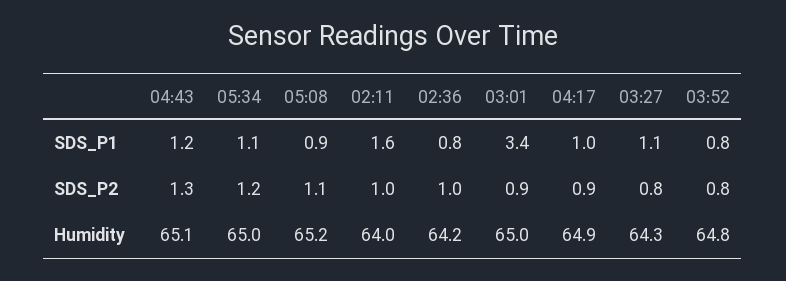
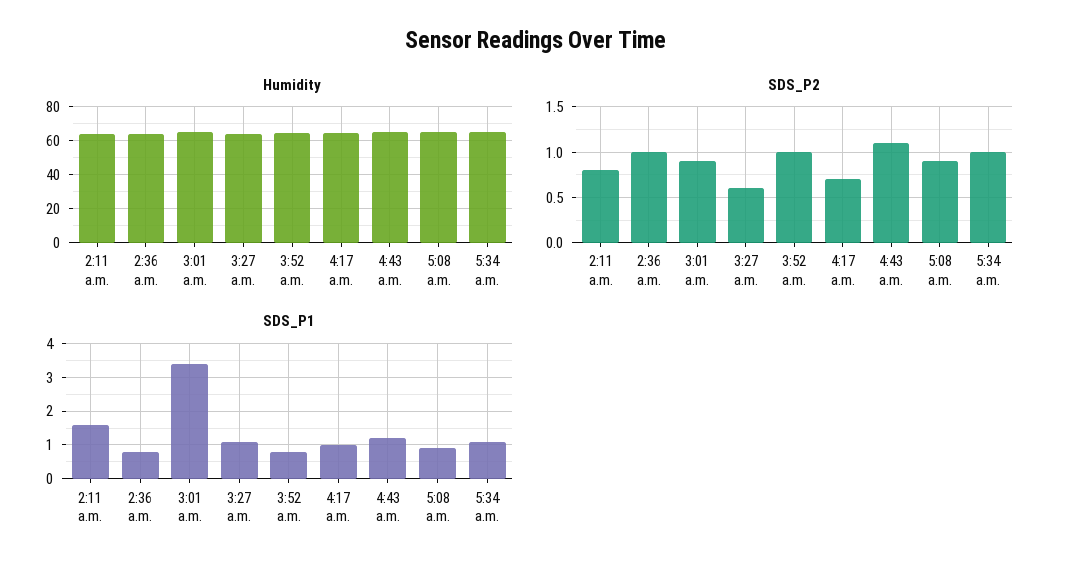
SDS_P2, 04:43: 1.3 -> 1.1
SDS_P2, 05:34: 1.2 -> 1
SDS_P2, 05:08: 1.1 -> 0.9
SDS_P2, 02:11: 1 -> 0.8
SDS_P2, 04:17: 0.9 -> 0.7
SDS_P2, 03:27: 0.8 -> 0.6
SDS_P2, 03:52: 0.8 -> 1

